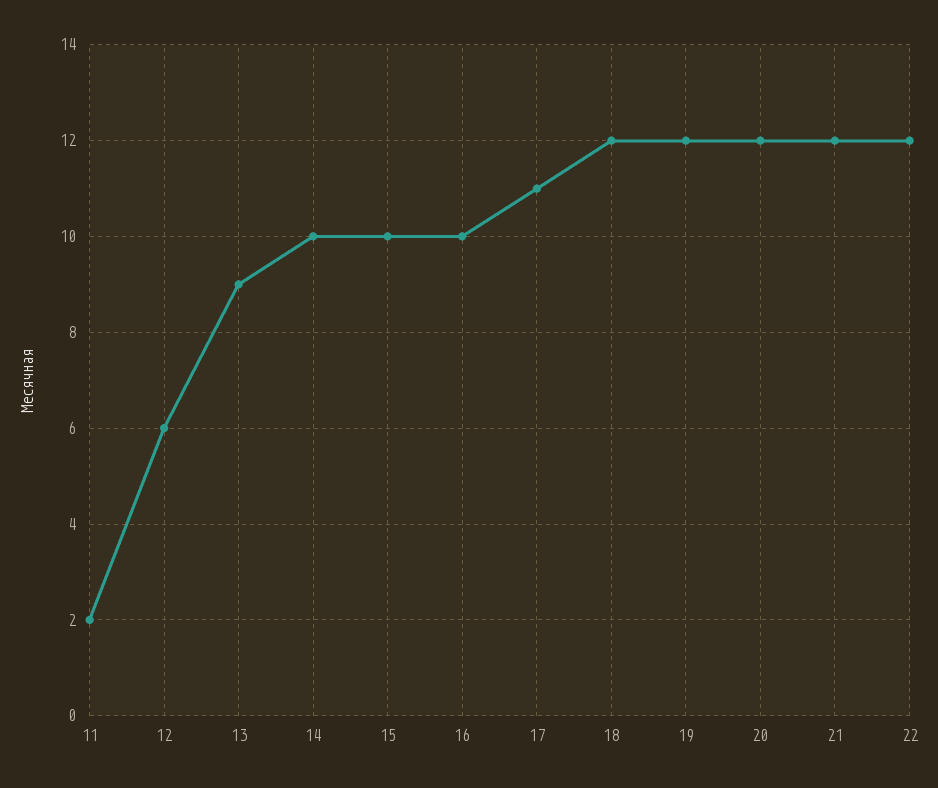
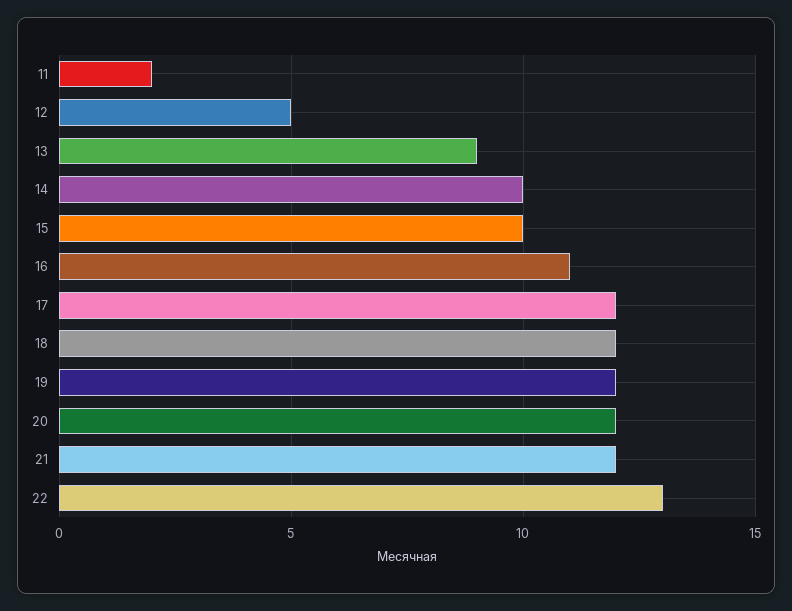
12: 6 -> 5
16: 10 -> 11
17: 11 -> 12
22: 12 -> 13

